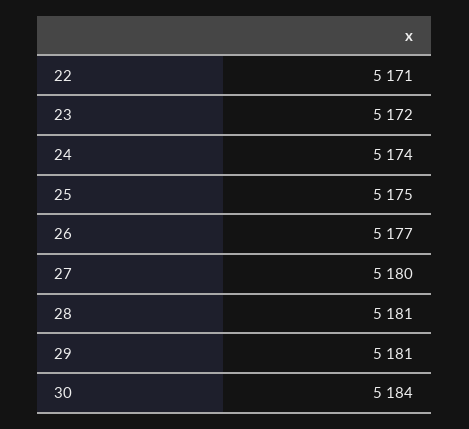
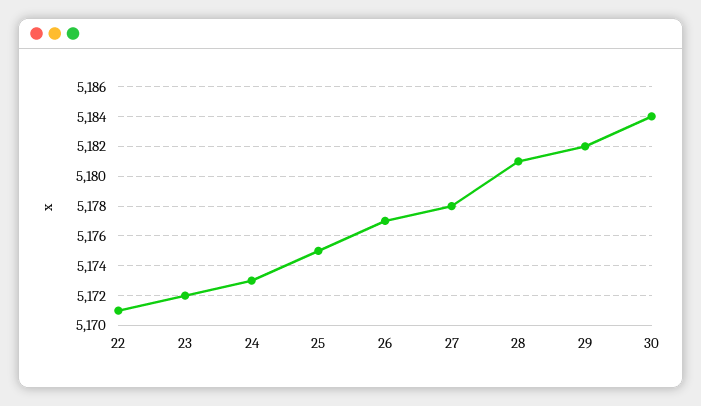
24: 5174 -> 5173
27: 5180 -> 5178
29: 5181 -> 5182

